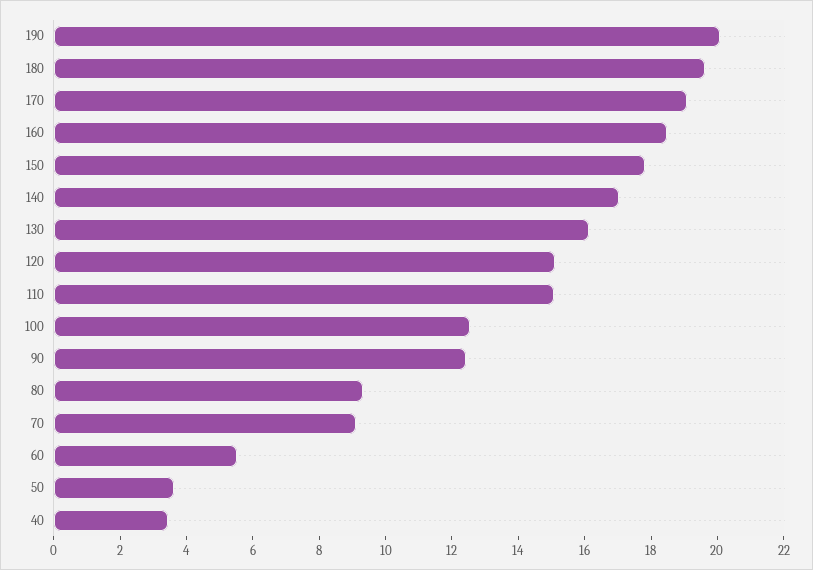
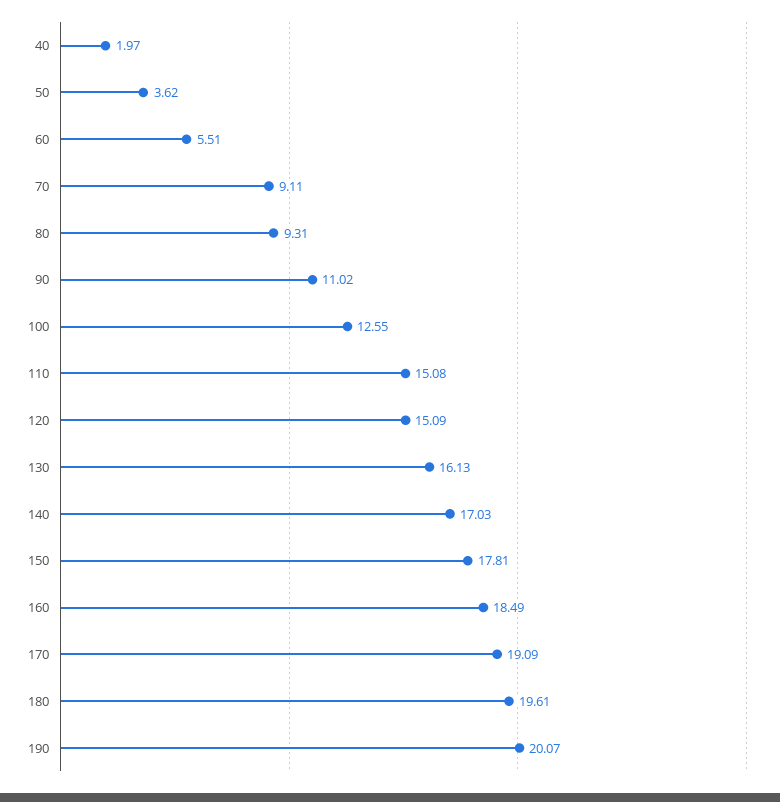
90: 12.5 -> 11.02
40: 3.5 -> 1.97

